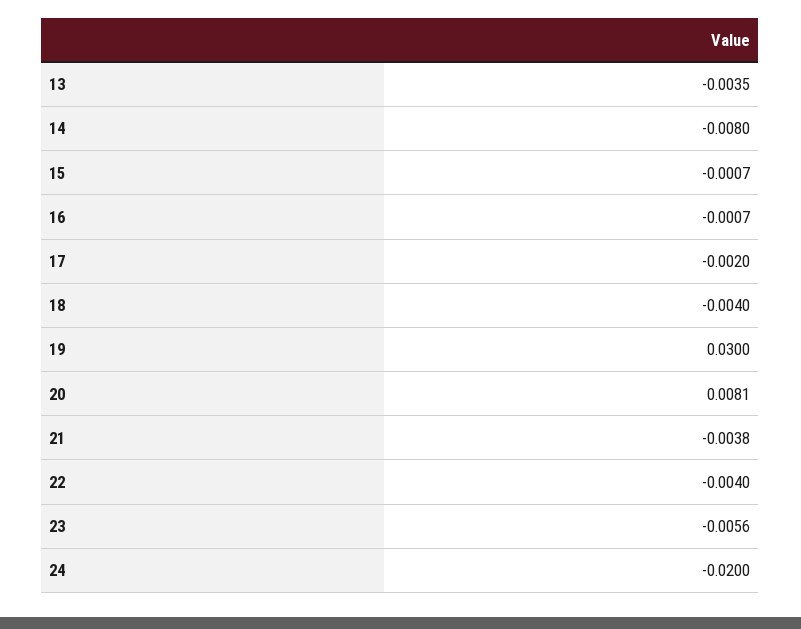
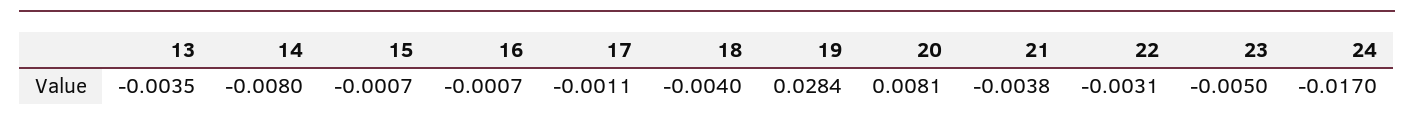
17: -0.002 -> -0.0011
19: 0.03 -> 0.0284
22: -0.004 -> -0.0031
23: -0.0056 -> -0.005
24: -0.02 -> -0.017

